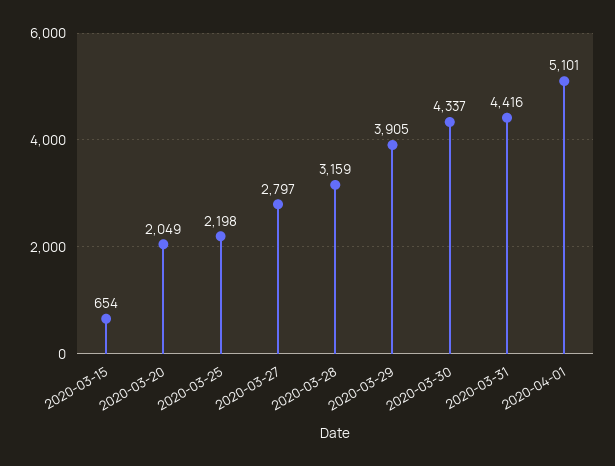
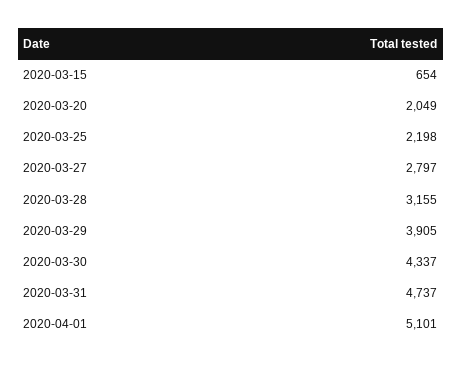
2020-03-28: 3159 -> 3155
2020-03-31: 4416 -> 4737

